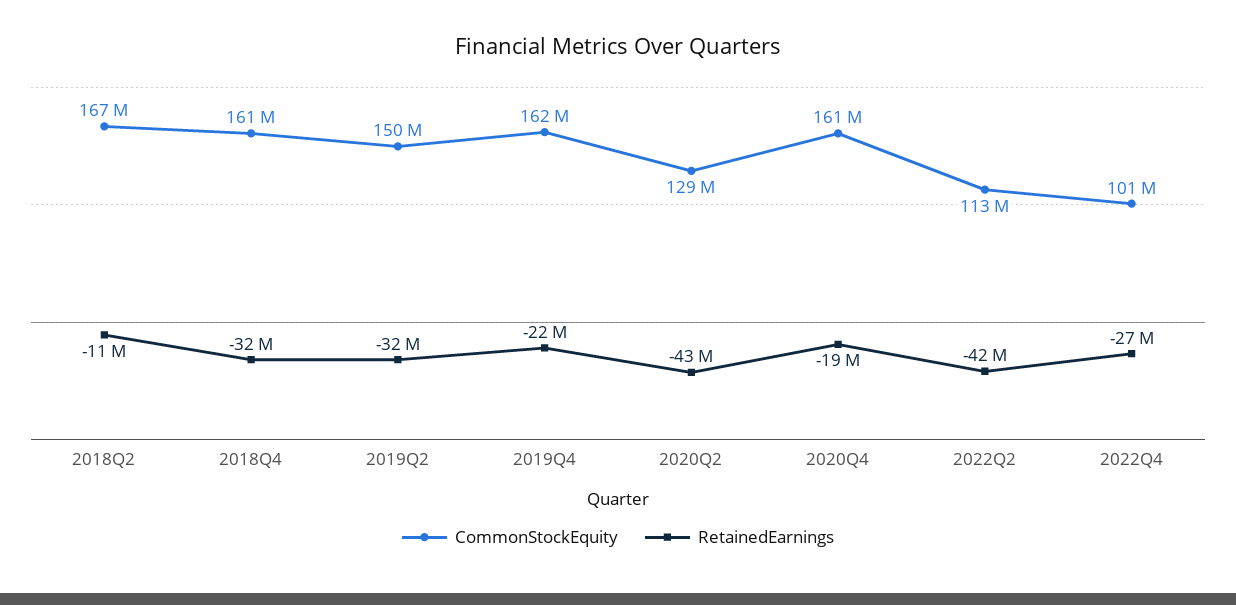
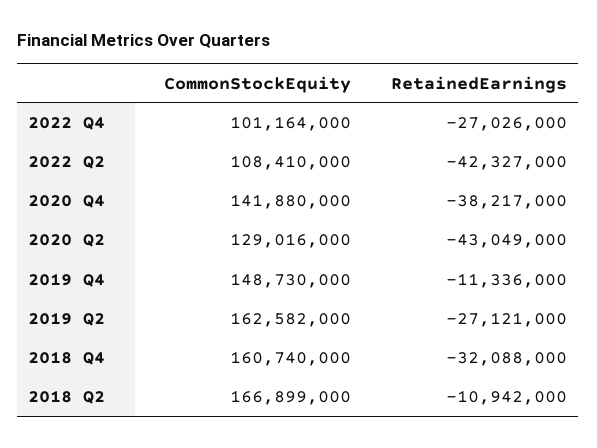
CommonStockEquity, 2019Q2: 150000000 -> 162582000
RetainedEarnings, 2019Q2: -32000000 -> -27121000
CommonStockEquity, 2019Q4: 162000000 -> 148730000
RetainedEarnings, 2019Q4: -22000000 -> -11336000
CommonStockEquity, 2020Q4: 161000000 -> 141880000
RetainedEarnings, 2020Q4: -19000000 -> -38217000
CommonStockEquity, 2022Q2: 113000000 -> 108410000

